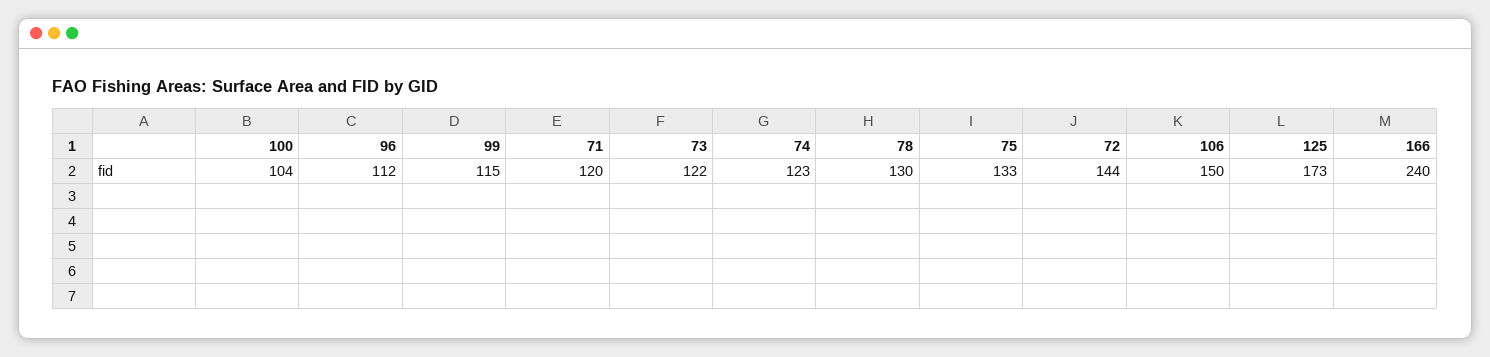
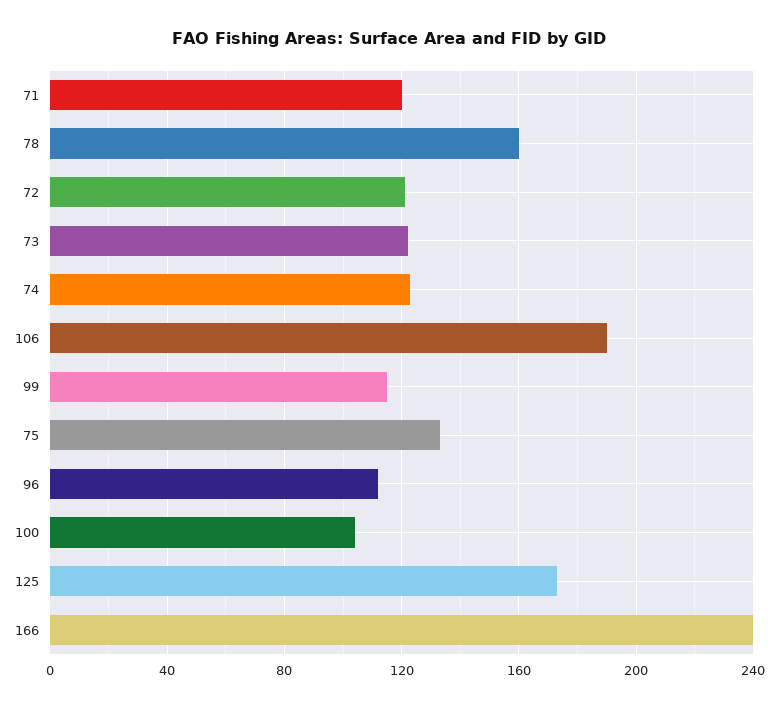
78: 130 -> 160
72: 144 -> 120
106: 150 -> 190

